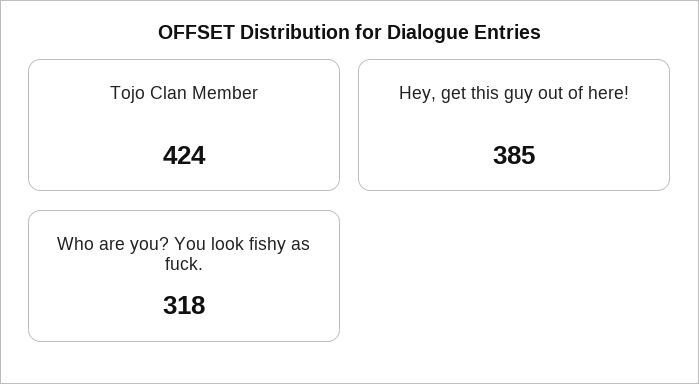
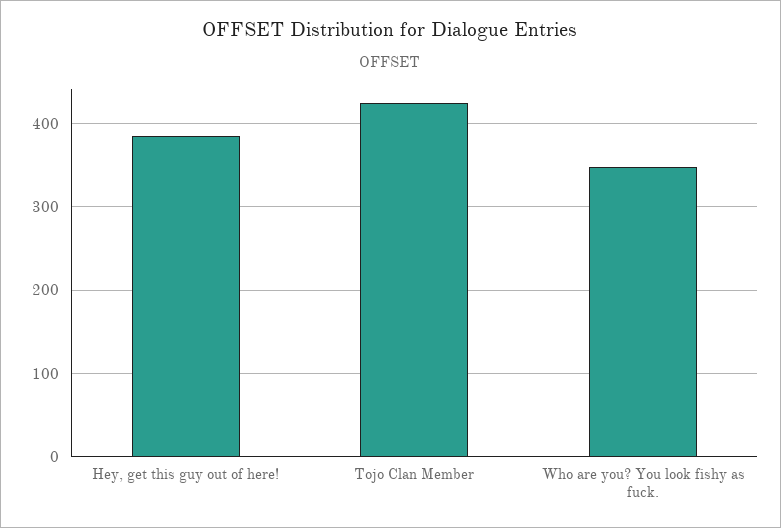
Who are you? You look fishy as fuck.: 318 -> 350

